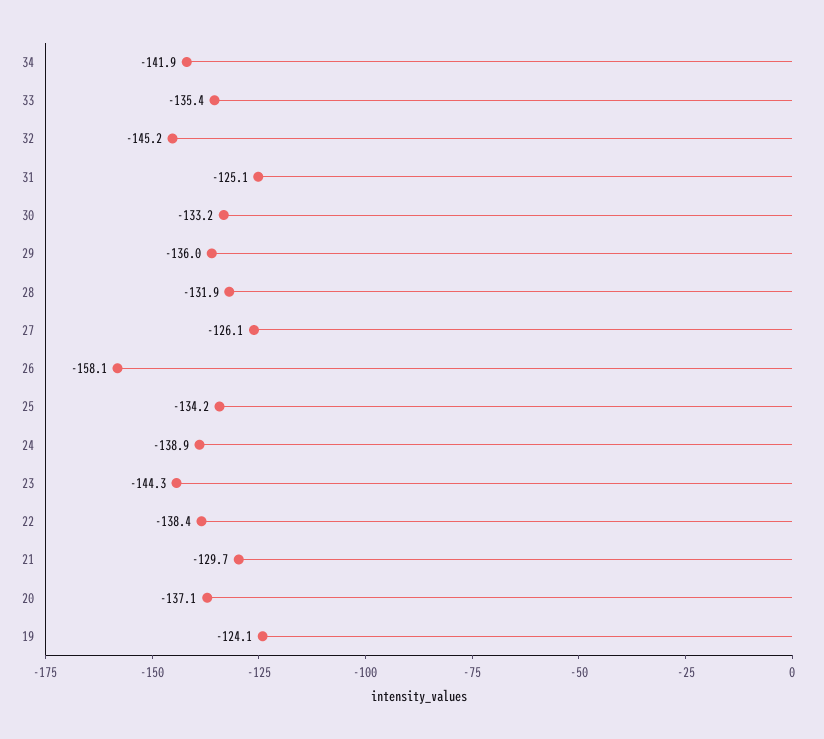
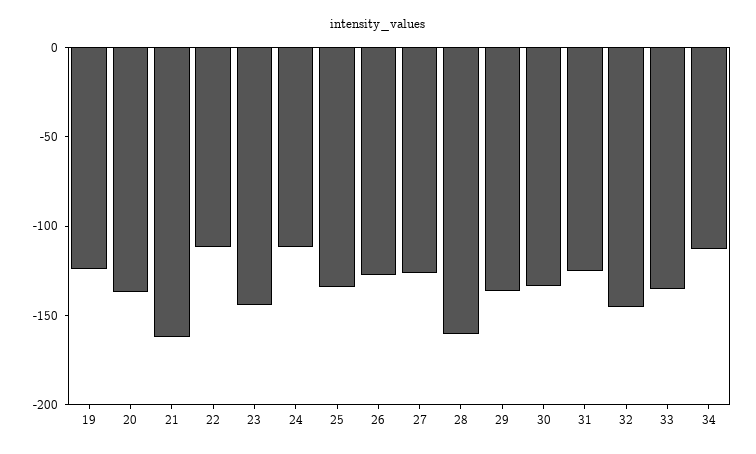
34: -141.9 -> -110
28: -131.9 -> -160
26: -158.1 -> -130
24: -138.9 -> -110
22: -138.4 -> -110
21: -129.7 -> -160

